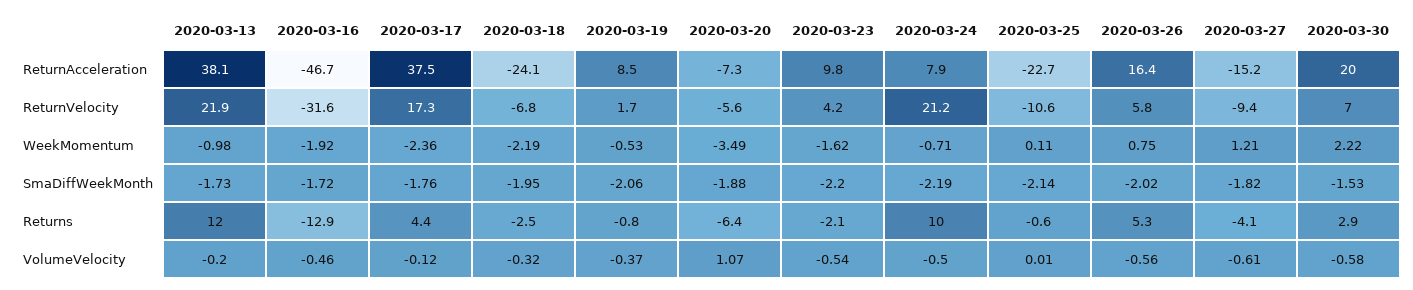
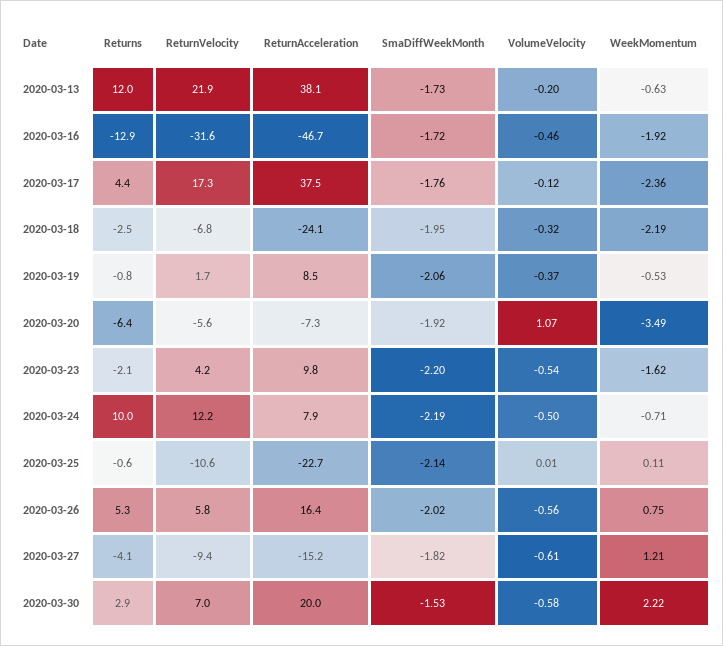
2020-03-24, ReturnVelocity: 21.2 -> 12.2
2020-03-13, WeekMomentum: -0.98 -> -0.63
2020-03-20, SmaDiffWeekMonth: -1.88 -> -1.92

